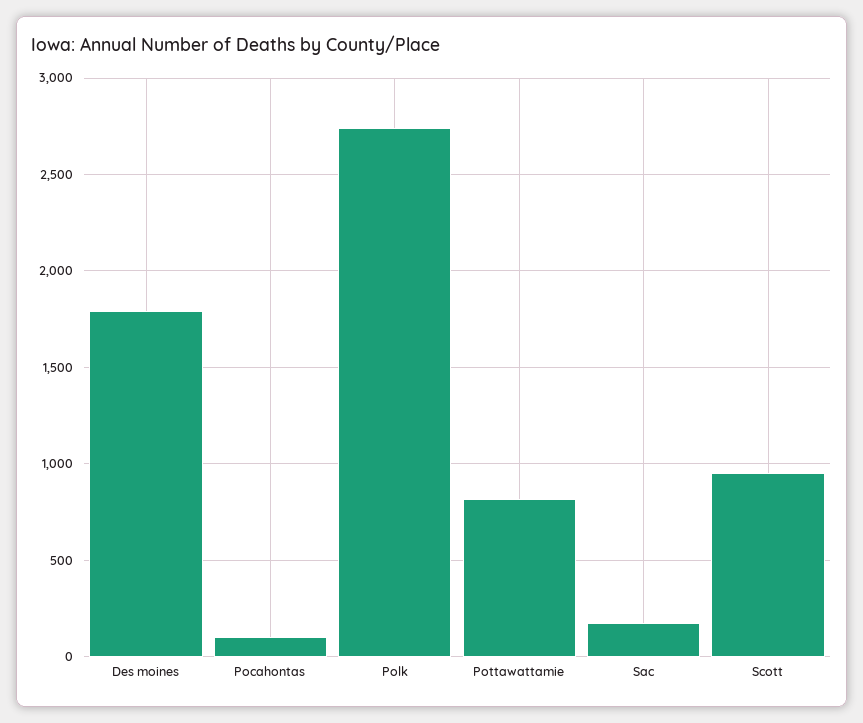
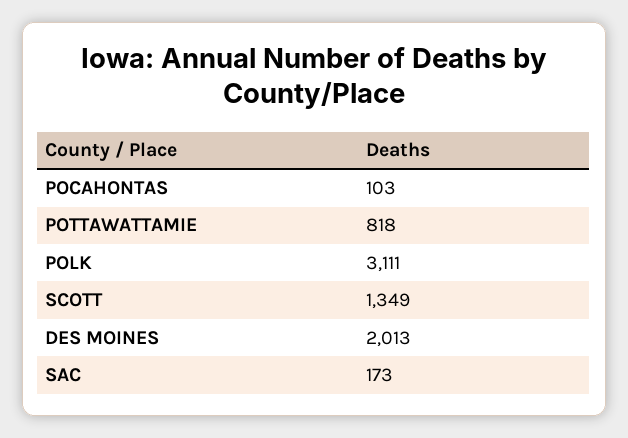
Des moines: 1800 -> 2013
Polk: 2750 -> 3111
Scott: 950 -> 1349

